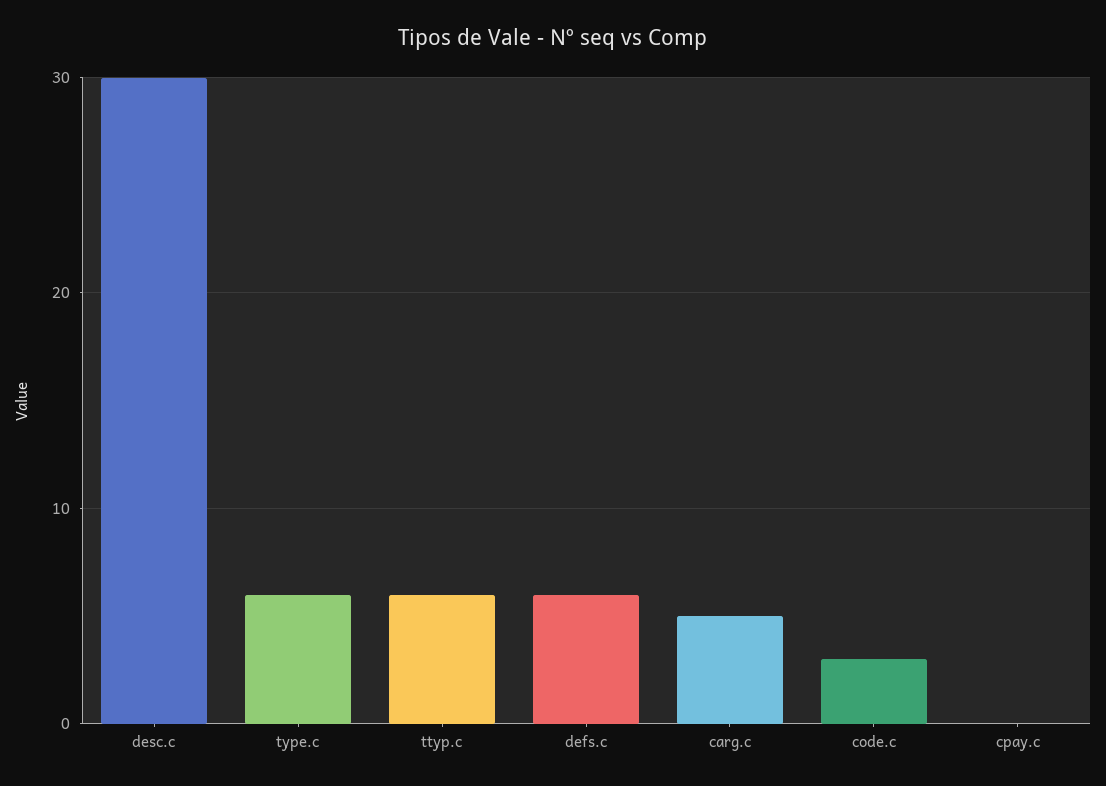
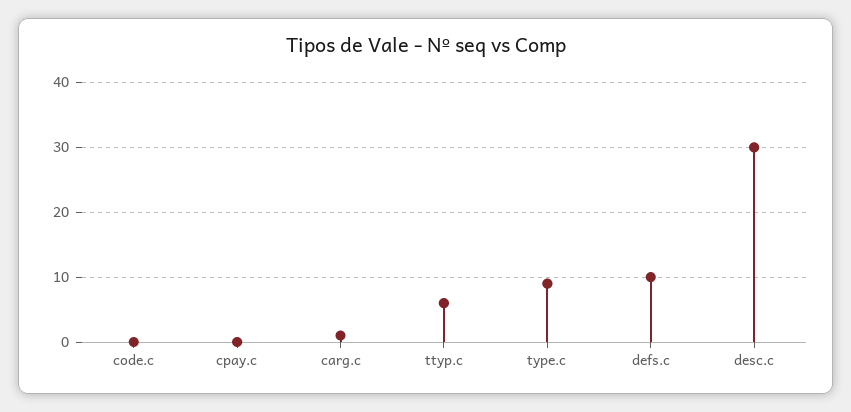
type.c: 6 -> 9
defs.c: 6 -> 10
carg.c: 5 -> 1
code.c: 3 -> 0

